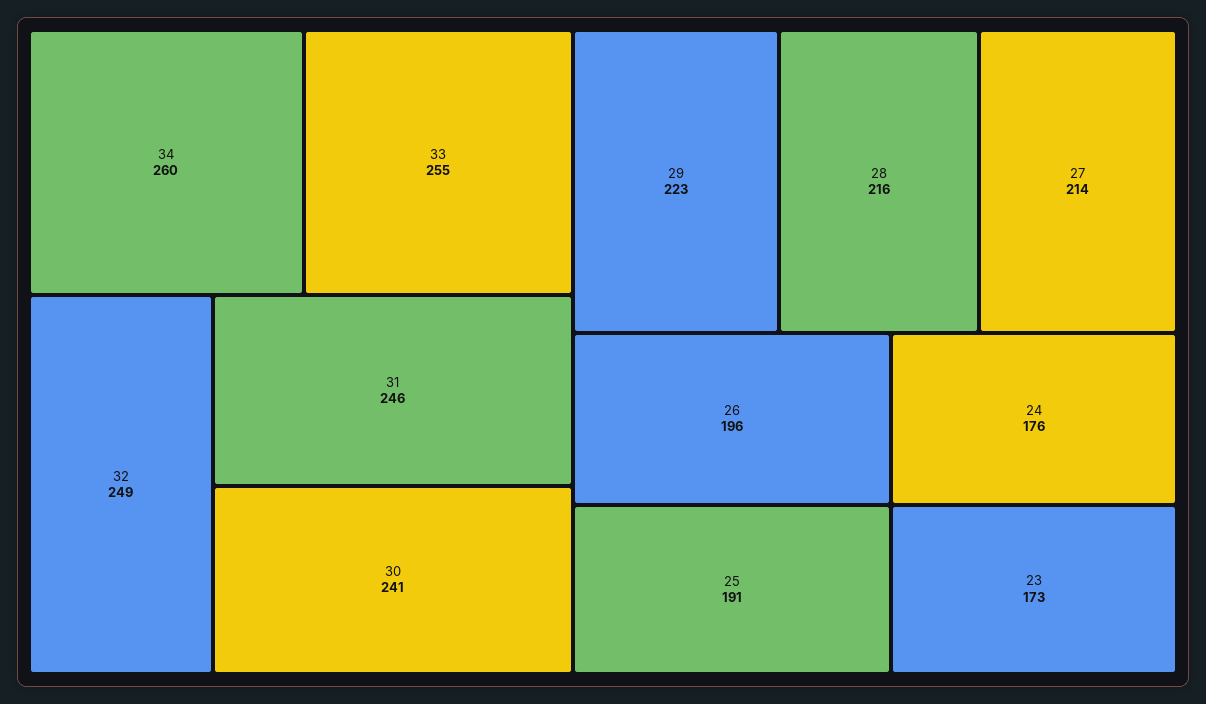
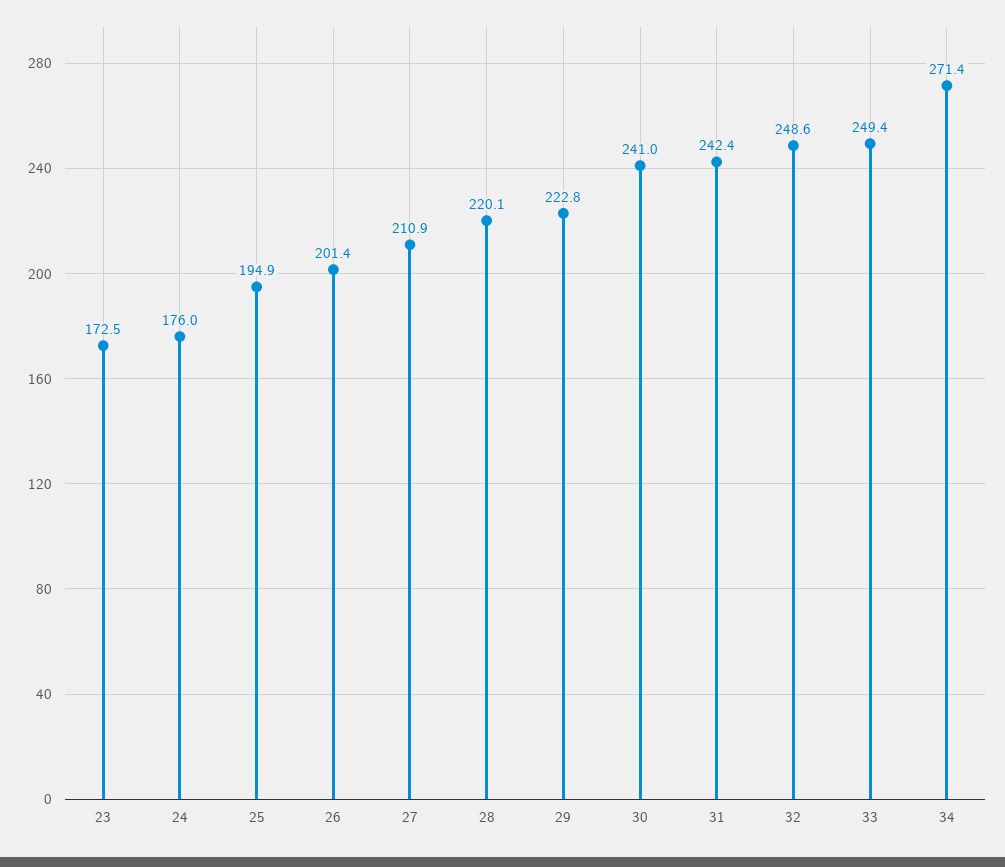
34: 260 -> 271.4
33: 255 -> 249.4
31: 246 -> 242.4
28: 216 -> 220.1
27: 214 -> 210.9
26: 196 -> 201.4
25: 191 -> 194.9

